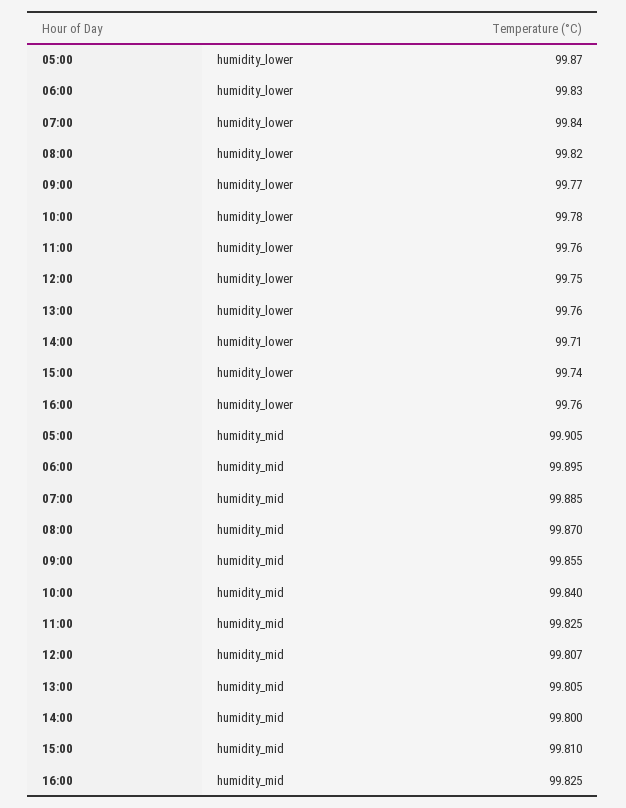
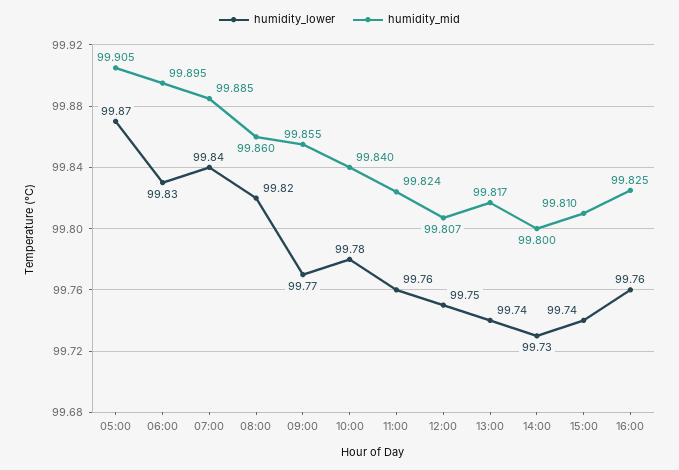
humidity_lower, 13:00: 99.76 -> 99.74
humidity_lower, 14:00: 99.71 -> 99.73
humidity_mid, 08:00: 99.87 -> 99.86
humidity_mid, 11:00: 99.825 -> 99.824
humidity_mid, 13:00: 99.805 -> 99.817

